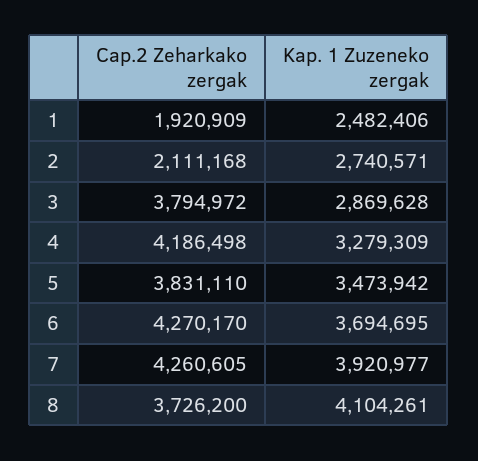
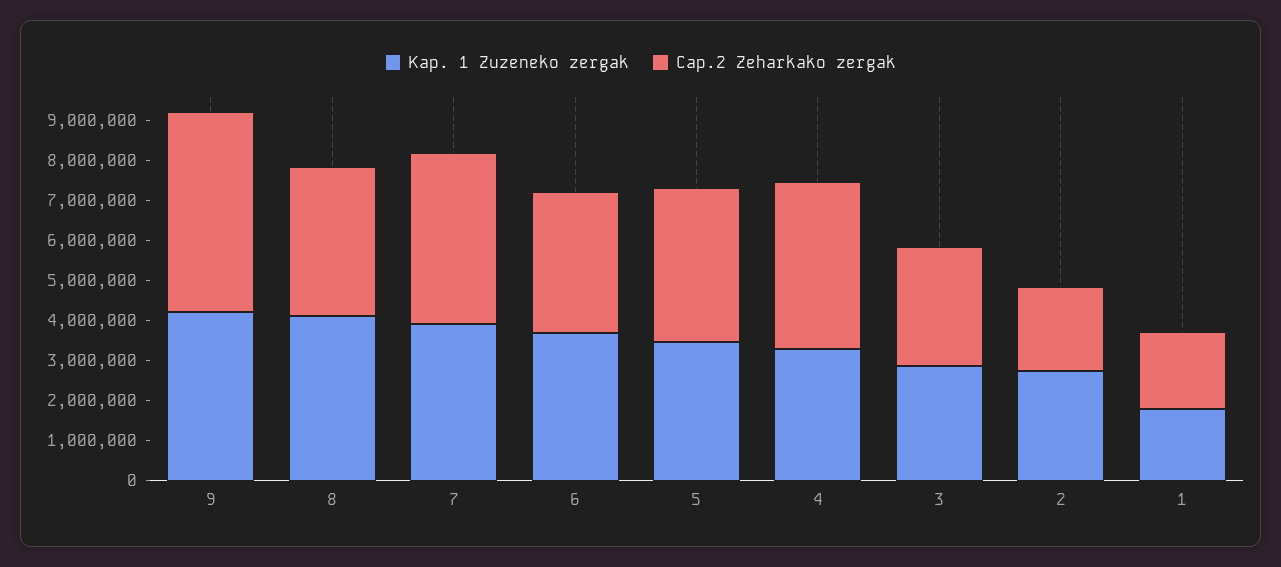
Kap. 1 Zuzeneko zergak, 1: 2482406 -> 1750000
Cap.2 Zeharkako zergak, 3: 3794972 -> 3000000
Cap.2 Zeharkako zergak, 6: 4270170 -> 3500000
Kap. 1 Zuzeneko zergak, 9: none -> 4250000
Cap.2 Zeharkako zergak, 9: none -> 5000000

